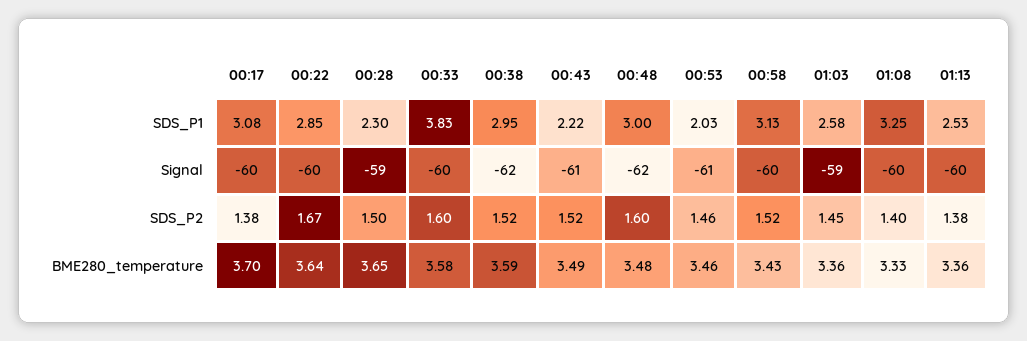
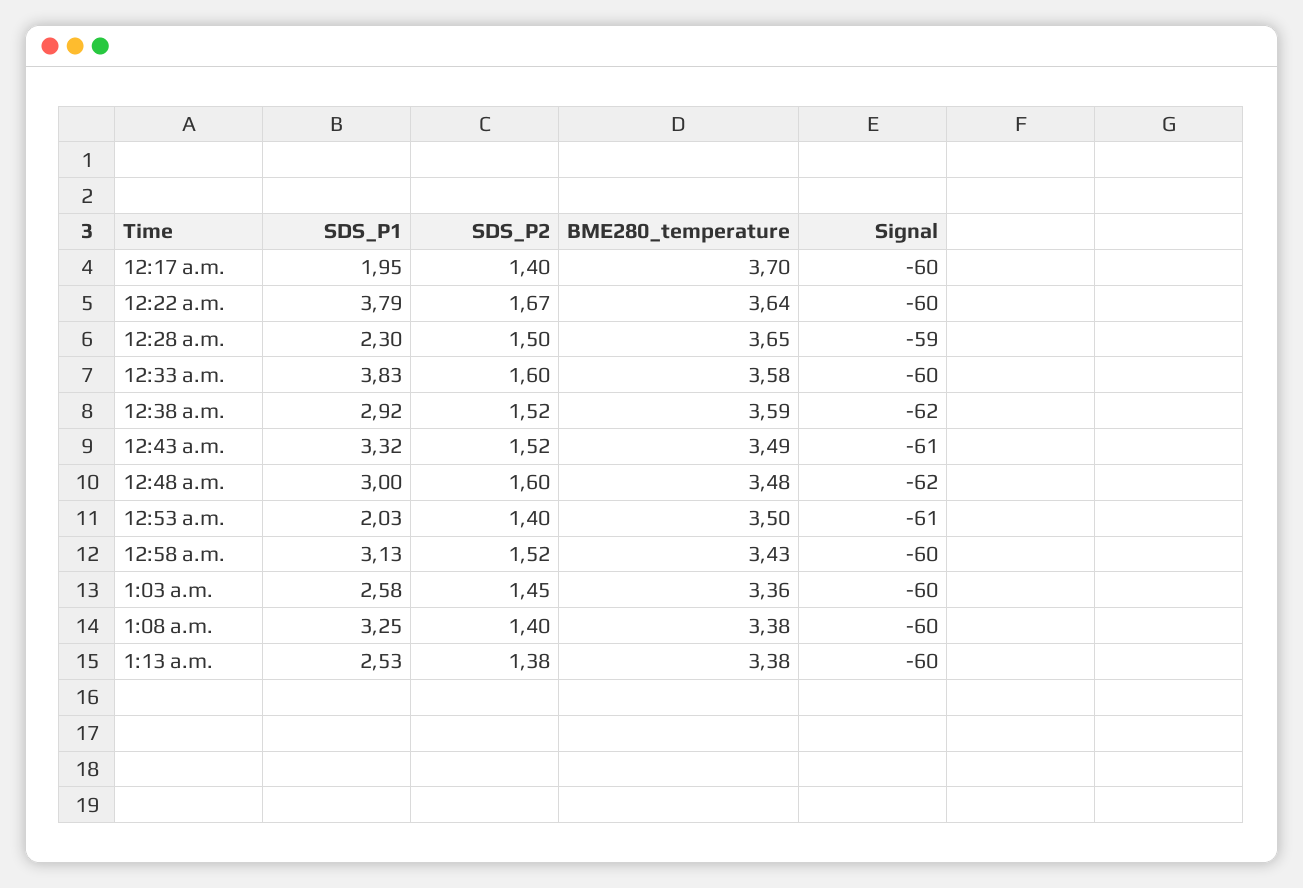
00:17, SDS_P1: 3.08 -> 1.95
00:22, SDS_P1: 2.85 -> 3.79
00:38, SDS_P1: 2.95 -> 2.92
00:43, SDS_P1: 2.22 -> 3.32
01:03, Signal: -59 -> -60
00:17, SDS_P2: 1.38 -> 1.4
00:53, SDS_P2: 1.46 -> 1.4
00:53, BME280_temperature: 3.46 -> 3.5
01:08, BME280_temperature: 3.33 -> 3.38
01:13, BME280_temperature: 3.36 -> 3.38

